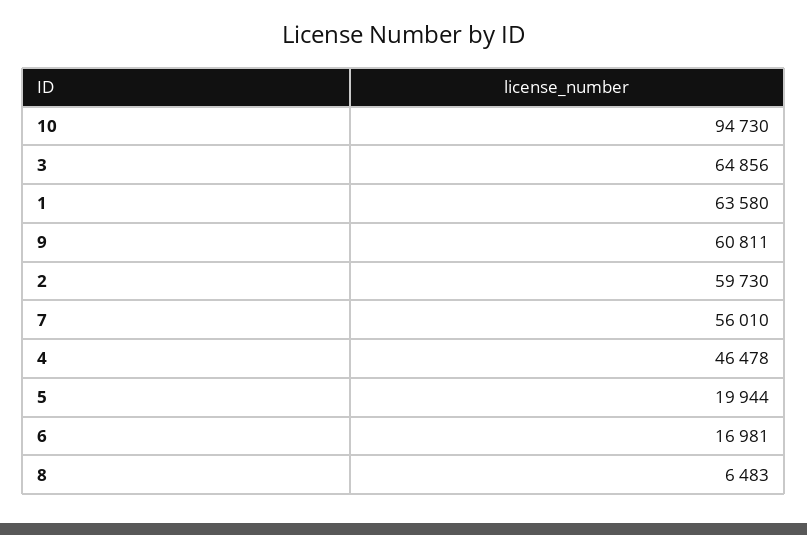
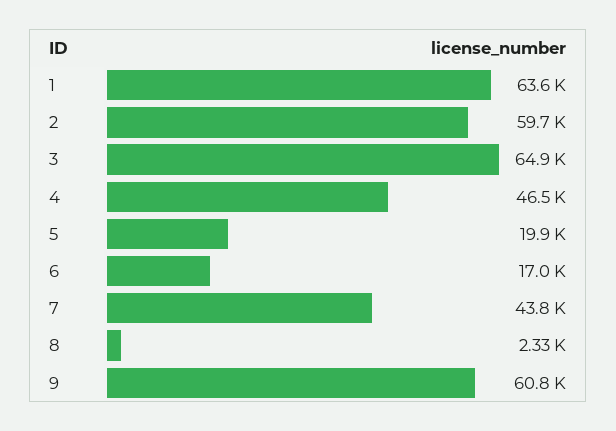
10: 94730 -> none
7: 56010 -> 43800
8: 6483 -> 2330

